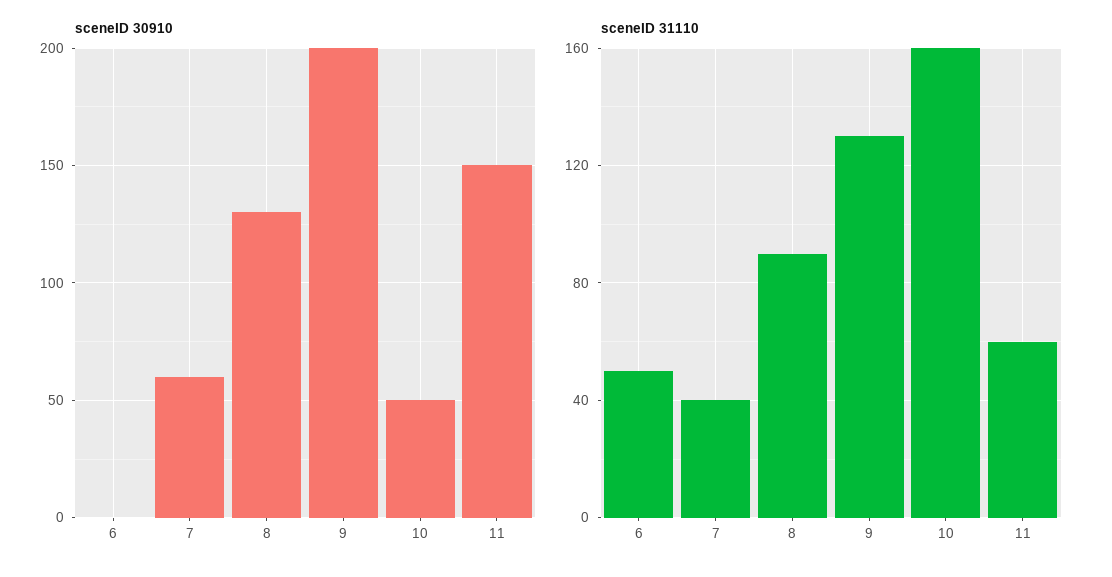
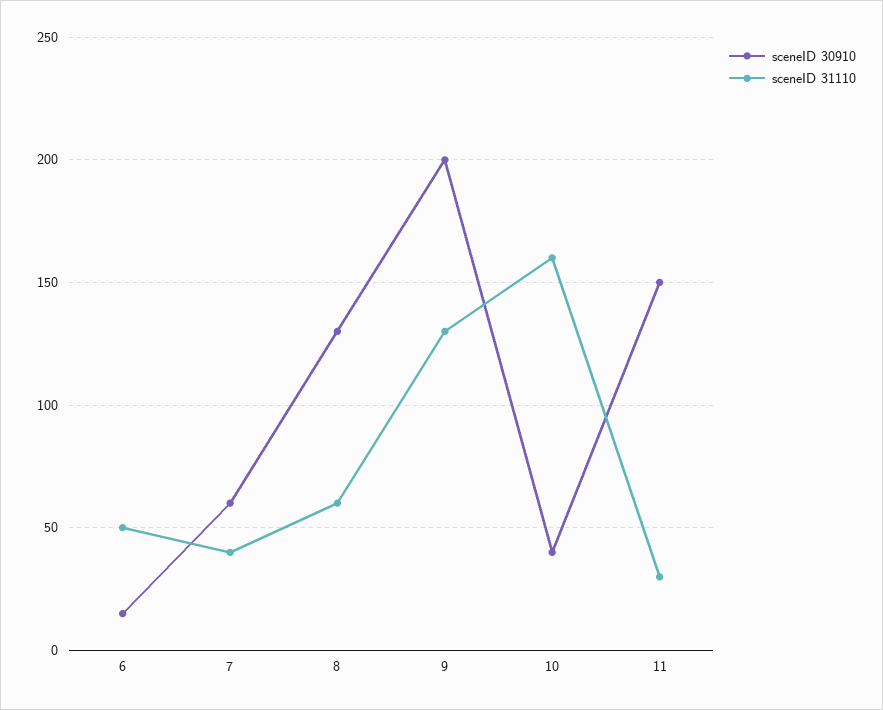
sceneID 30910, 6: 0 -> 15
sceneID 30910, 10: 50 -> 40
sceneID 31110, 8: 90 -> 60
sceneID 31110, 11: 60 -> 30

